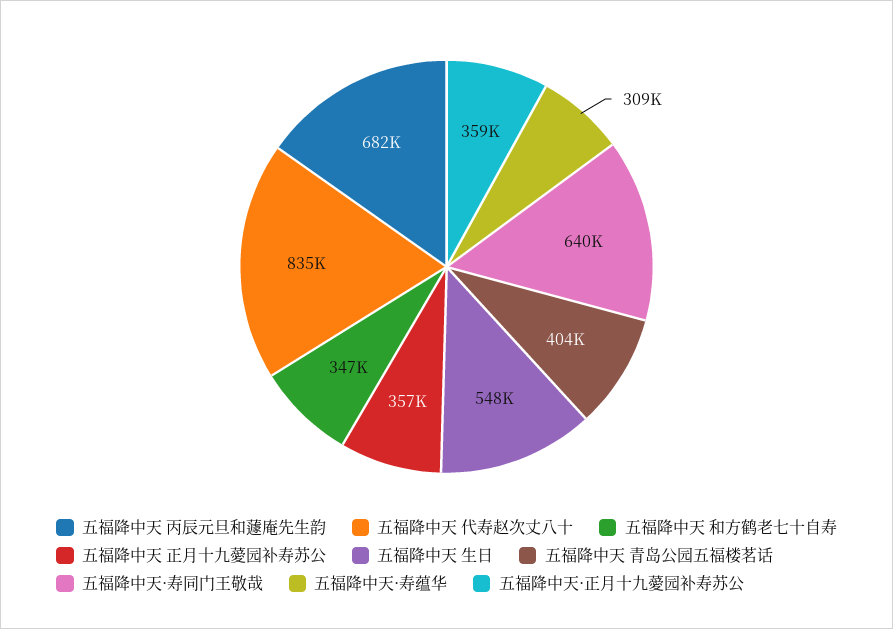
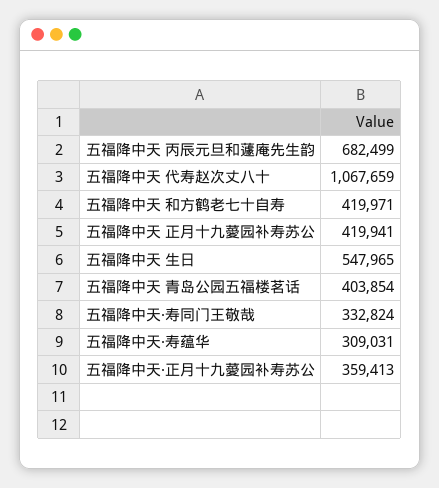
五福降中天 代寿赵次丈八十: 835000 -> 1067659
五福降中天 和方鹤老七十自寿: 347000 -> 419971
五福降中天 正月十九薆园补寿苏公: 357000 -> 419941
五福降中天·寿同门王敬哉: 640000 -> 332824

